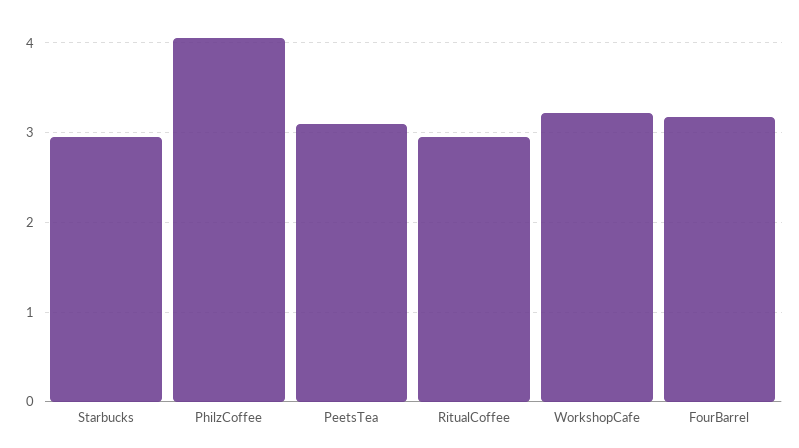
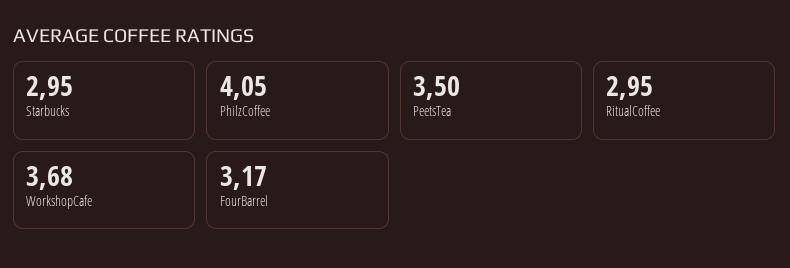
PeetsTea: 3.1 -> 3.5
WorkshopCafe: 3.2 -> 3.68

